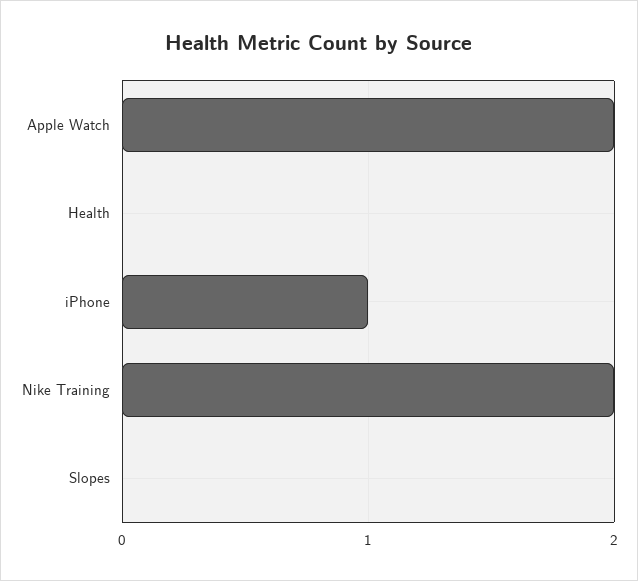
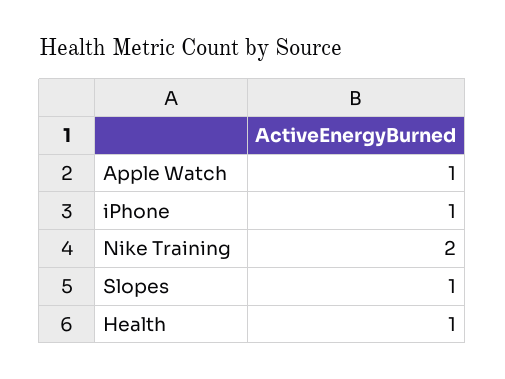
Apple Watch: 2 -> 1
Health: 0 -> 1
Slopes: 0 -> 1

